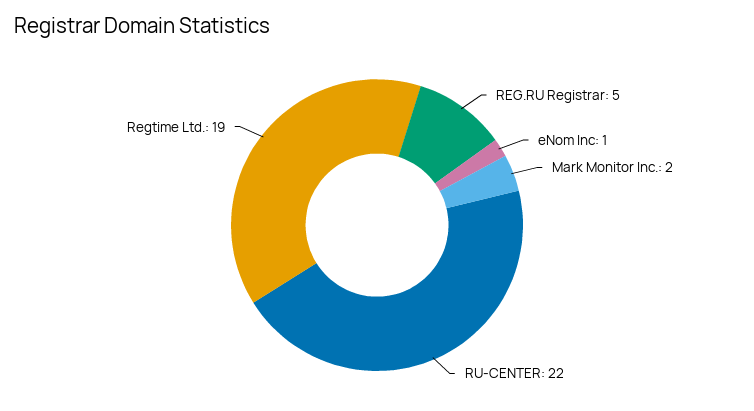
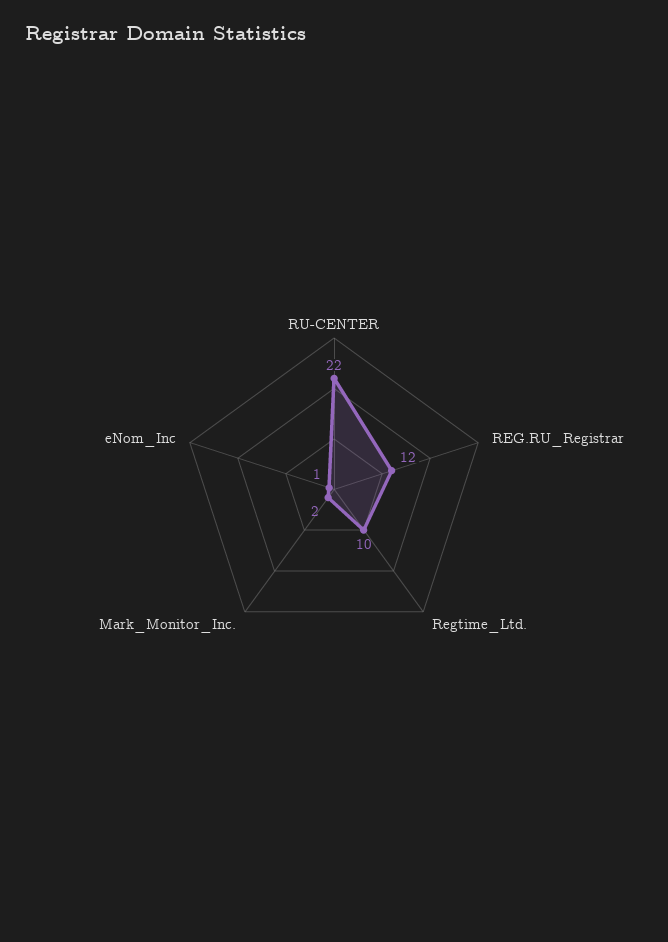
REG.RU Registrar: 5 -> 12
Regtime Ltd.: 19 -> 10

